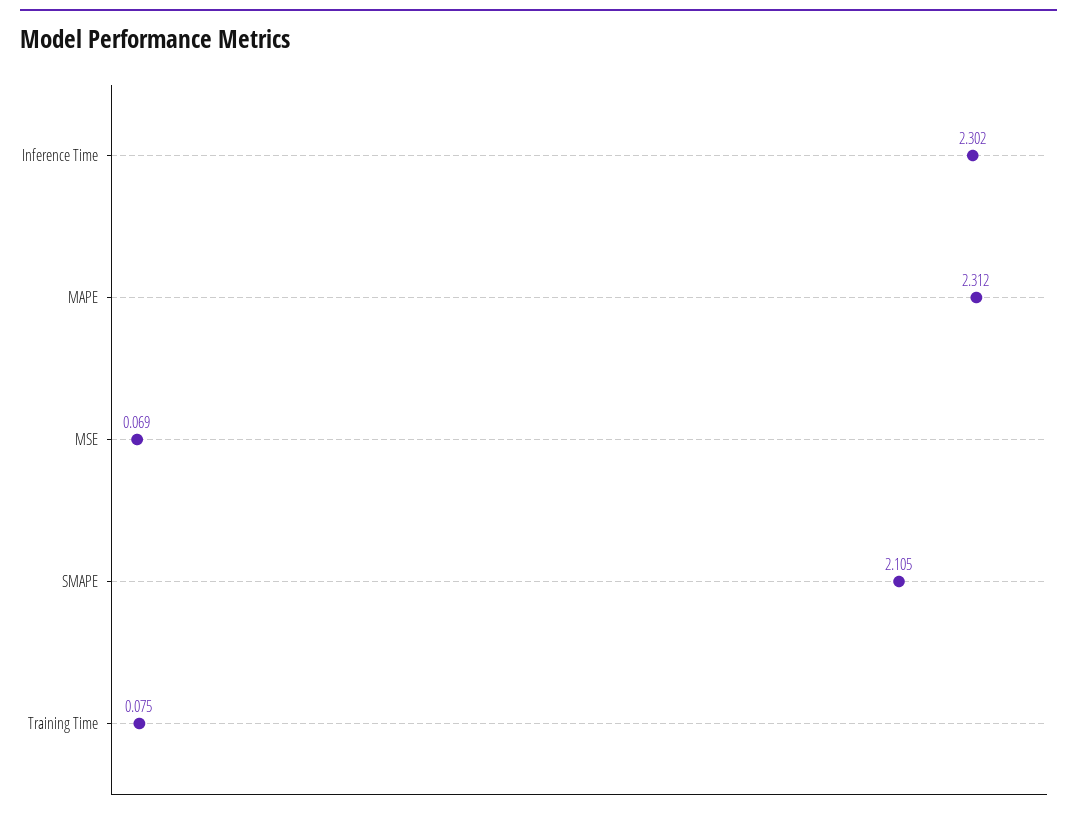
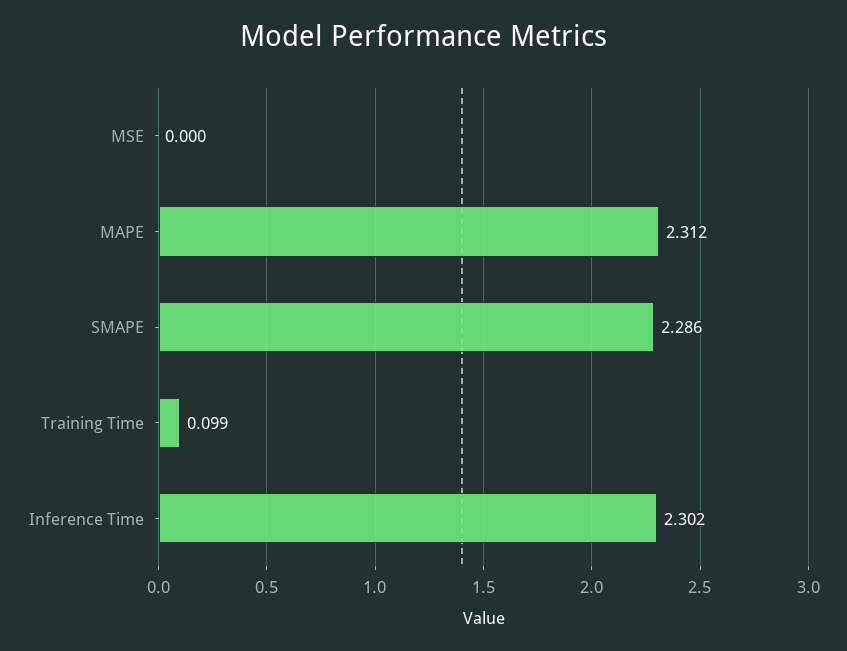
MSE: 0.069 -> 0
SMAPE: 2.105 -> 2.286
Training Time: 0.075 -> 0.099

